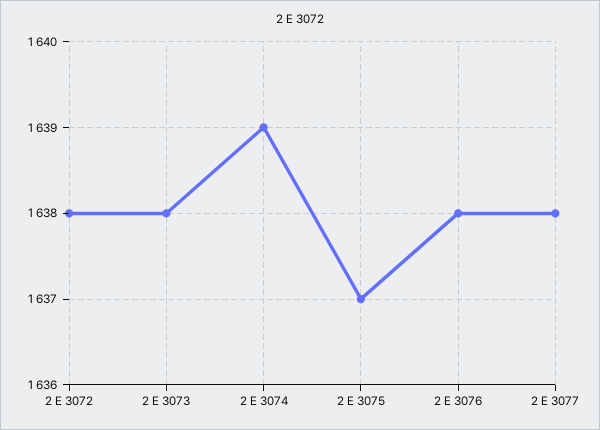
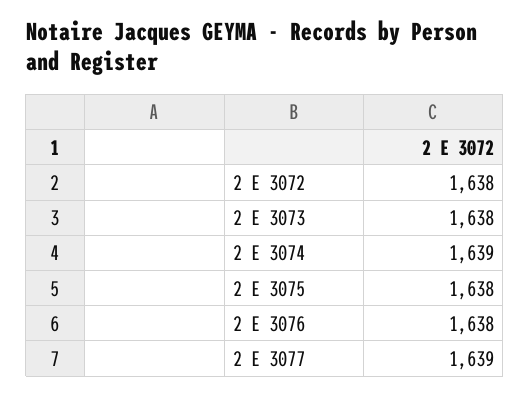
2 E 3075: 1637 -> 1638
2 E 3077: 1638 -> 1639

